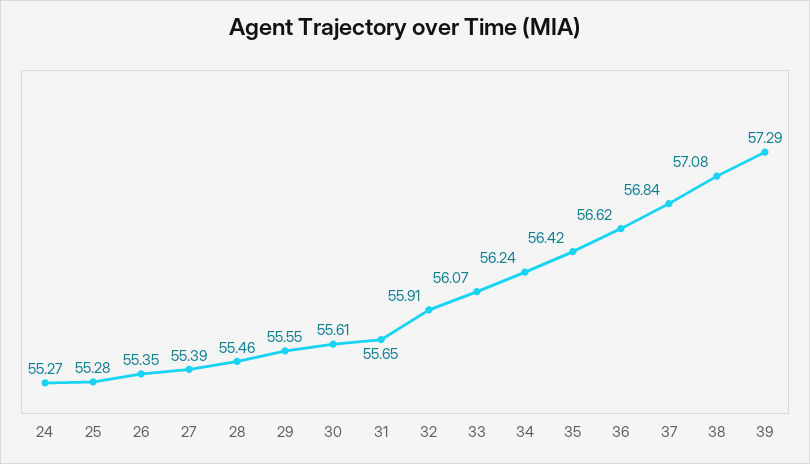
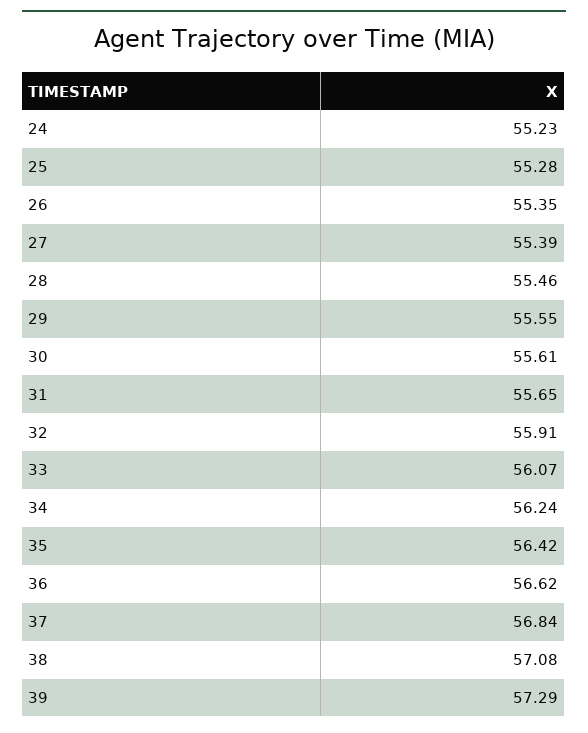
24: 55.27 -> 55.23

